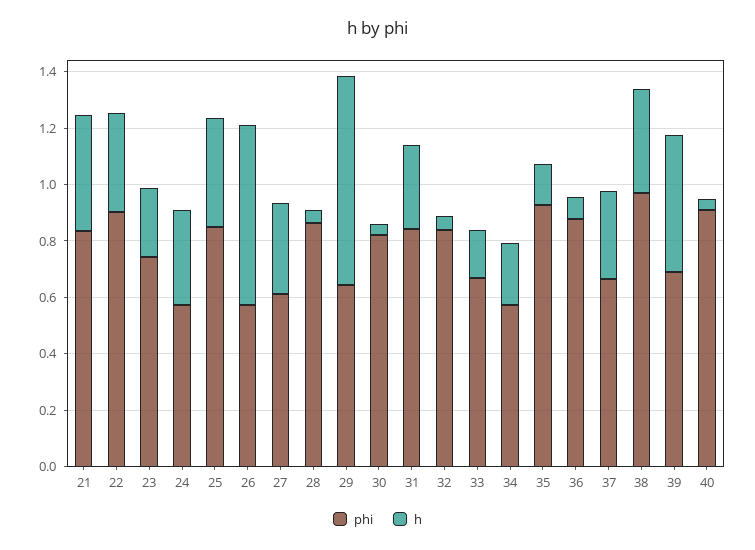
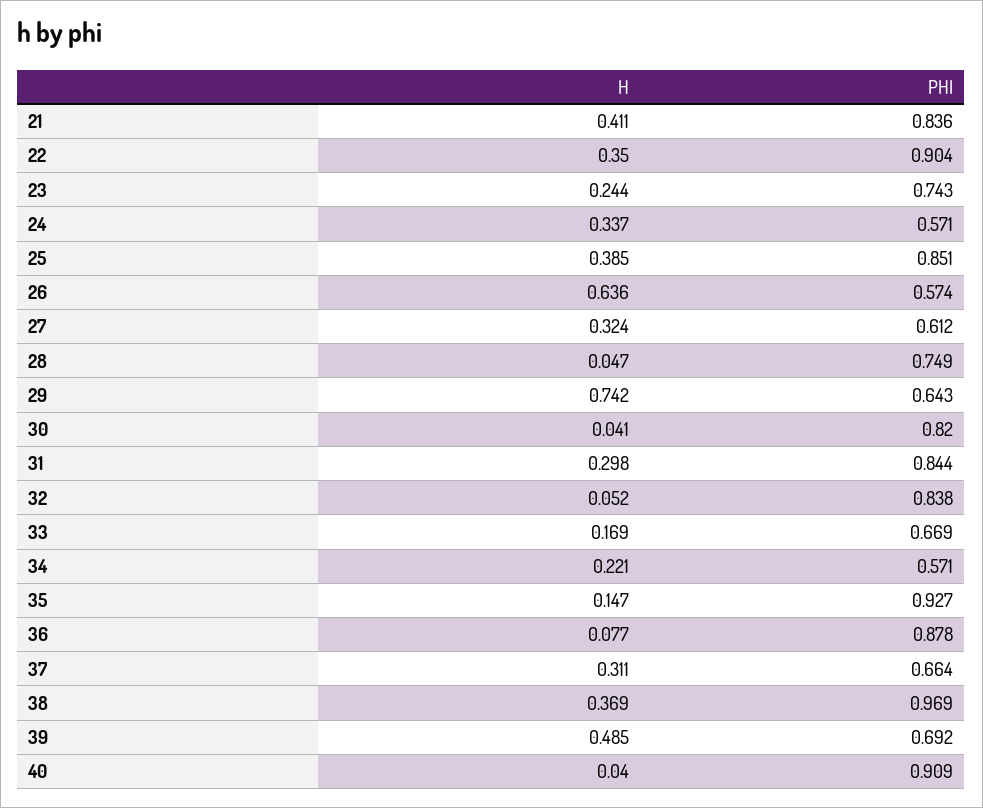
phi, 28: 0.85 -> 0.749

